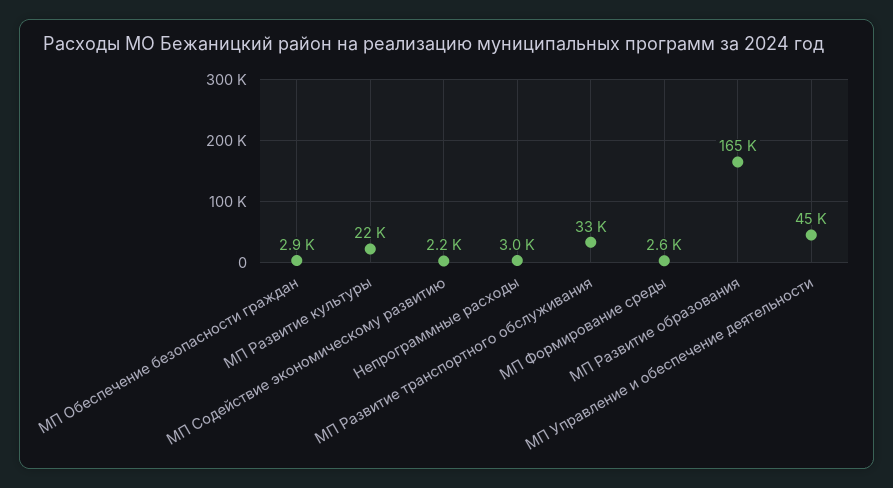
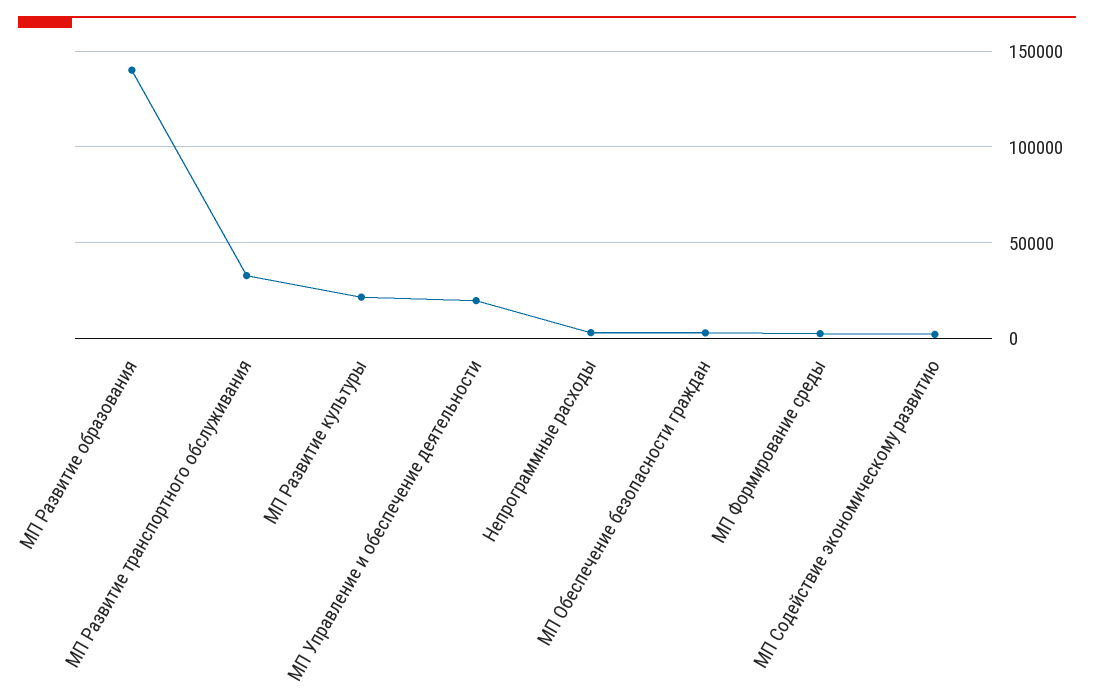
МП Развитие образования: 165000 -> 140000
МП Управление и обеспечение деятельности: 45000 -> 20000

